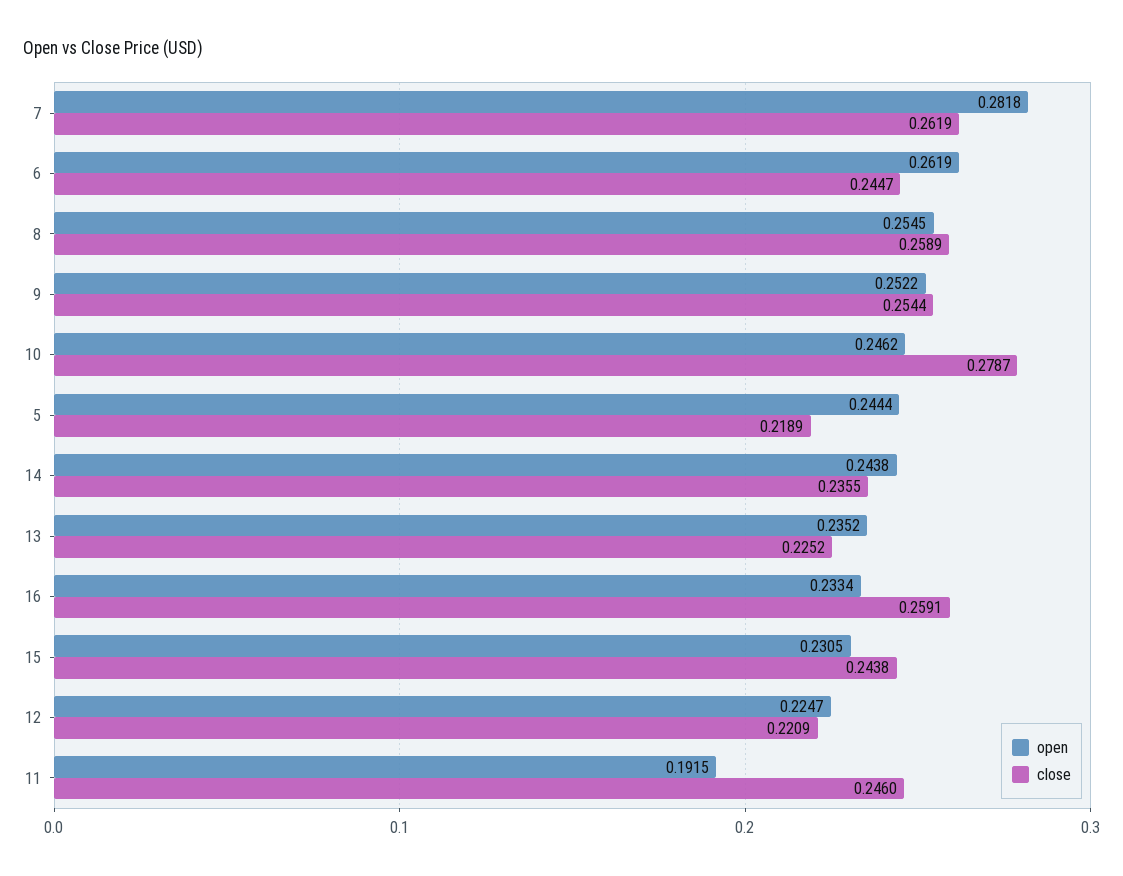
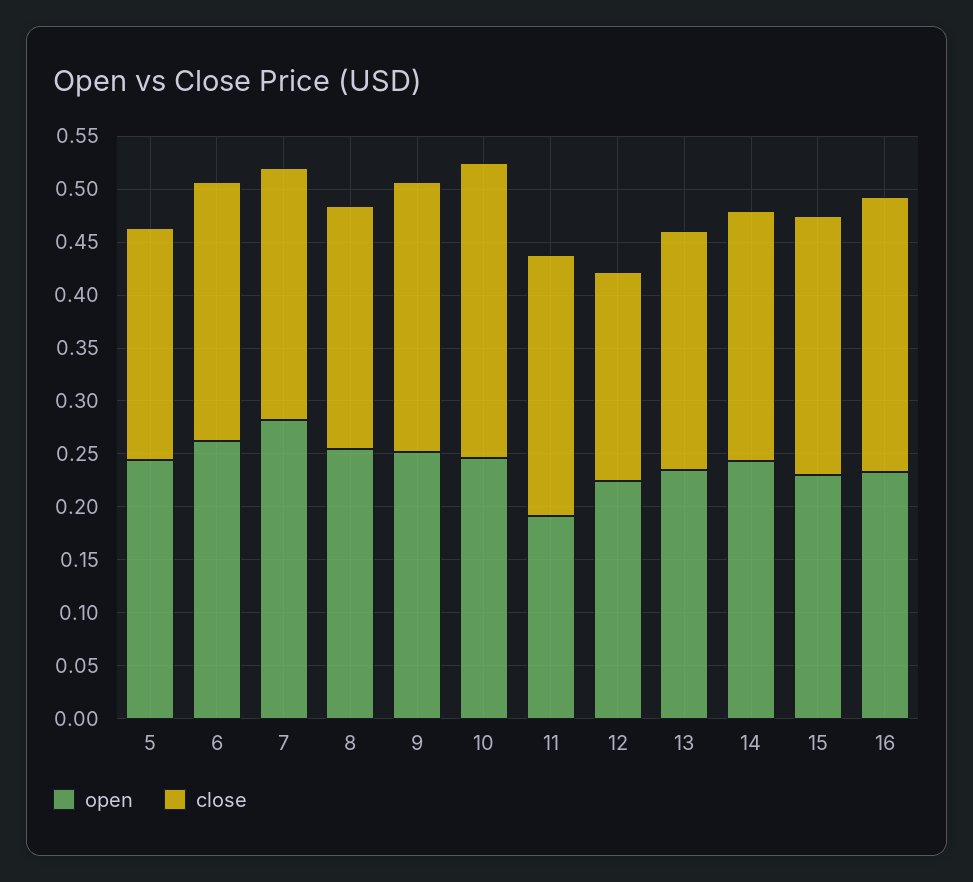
close, 7: 0.2619 -> 0.24
close, 8: 0.2589 -> 0.23
close, 12: 0.2209 -> 0.2

